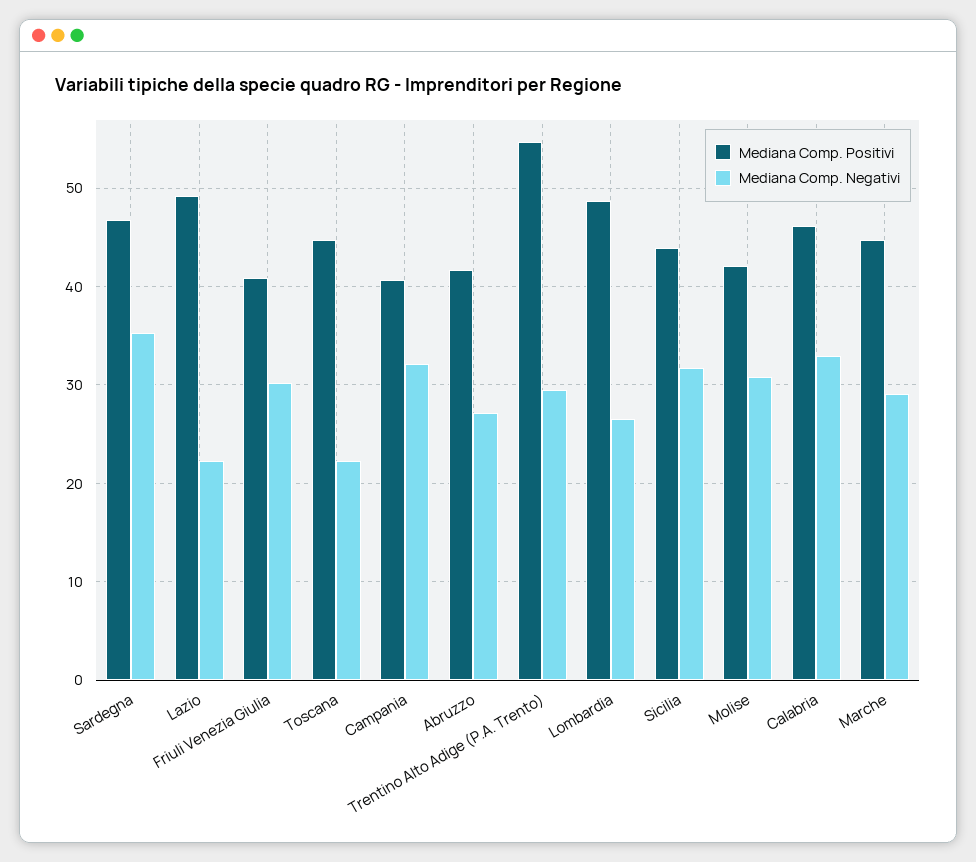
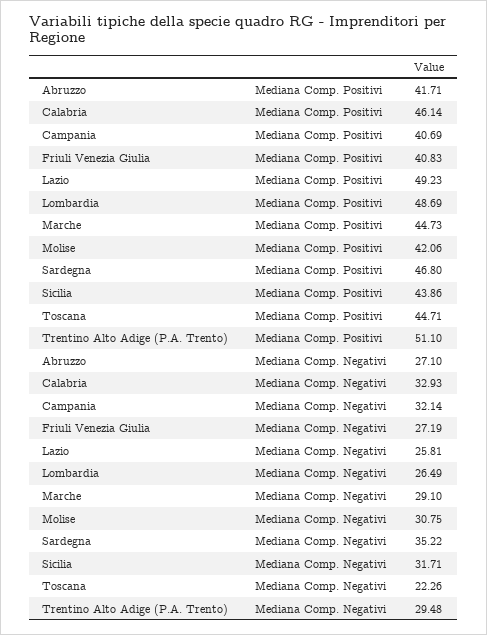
Mediana Comp. Negativi, Lazio: 22 -> 25.81
Mediana Comp. Negativi, Friuli Venezia Giulia: 30 -> 27.19
Mediana Comp. Positivi, Trentino Alto Adige (P.A. Trento): 55 -> 51.1

